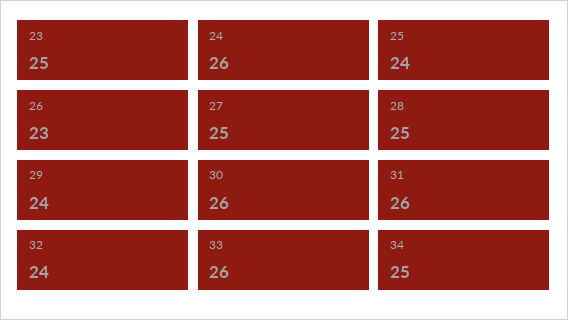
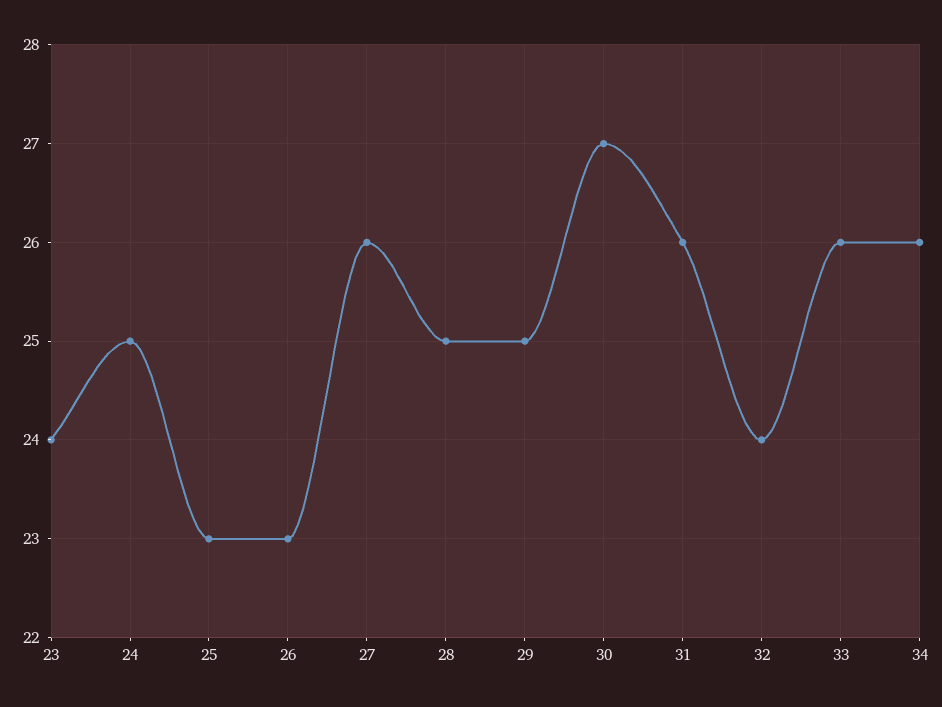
23: 25 -> 24
24: 26 -> 25
25: 24 -> 23
27: 25 -> 26
29: 24 -> 25
30: 26 -> 27
34: 25 -> 26

